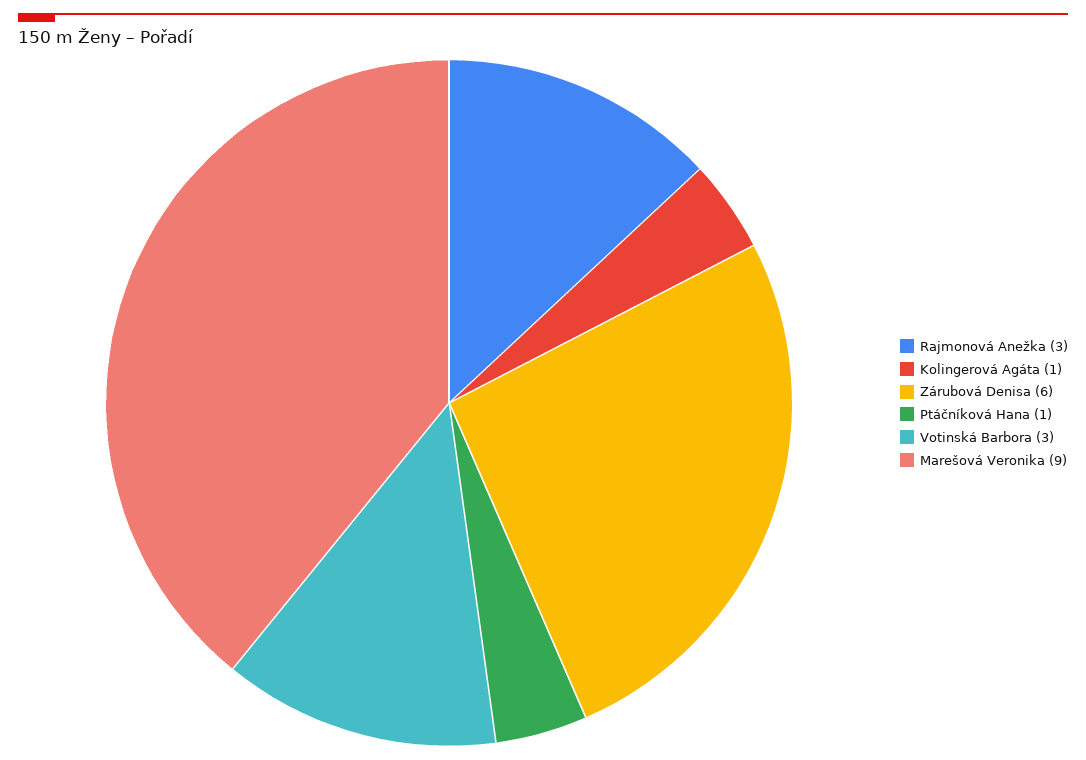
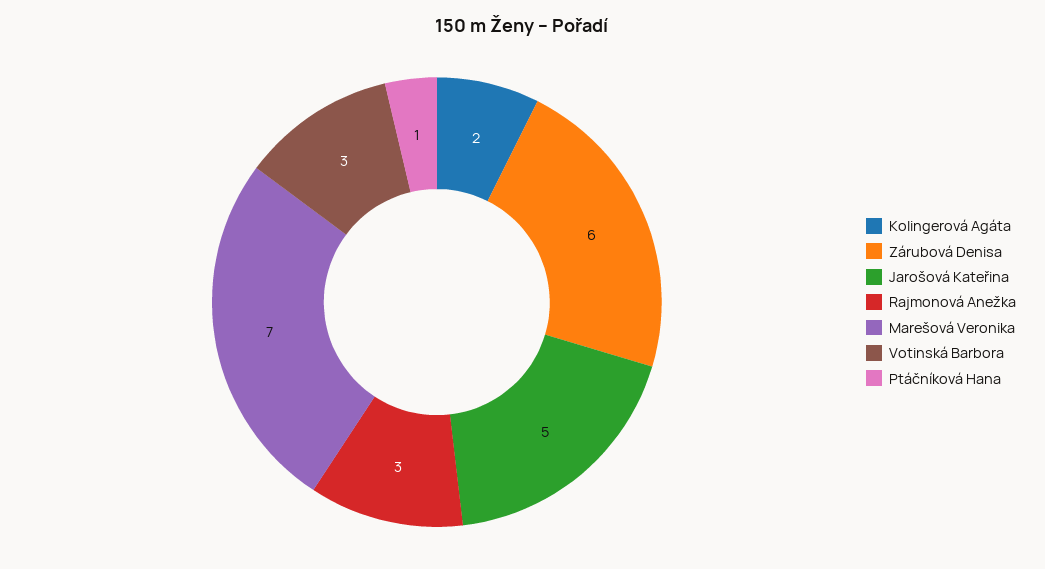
Kolingerová Agáta: 1 -> 2
Marešová Veronika: 9 -> 7
Jarošová Kateřina: none -> 5

